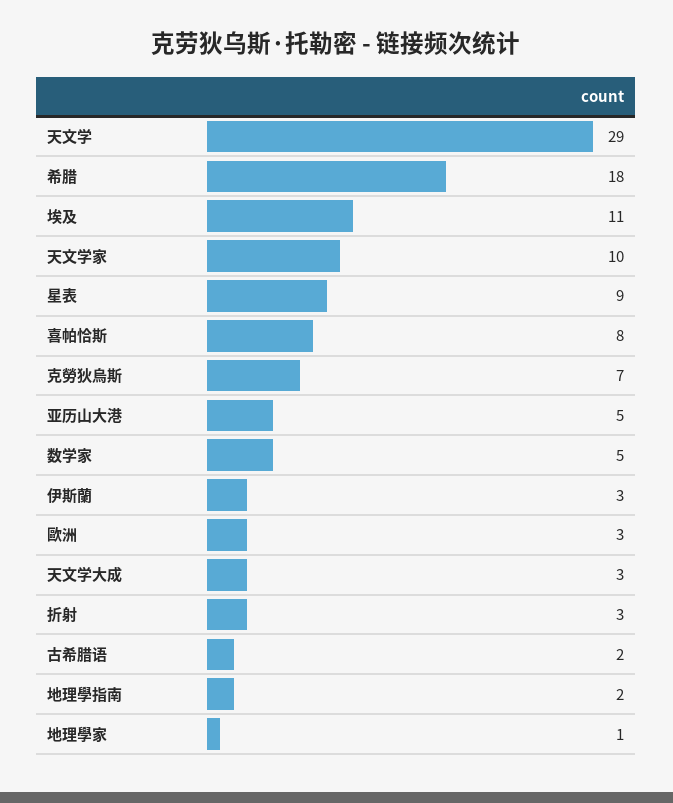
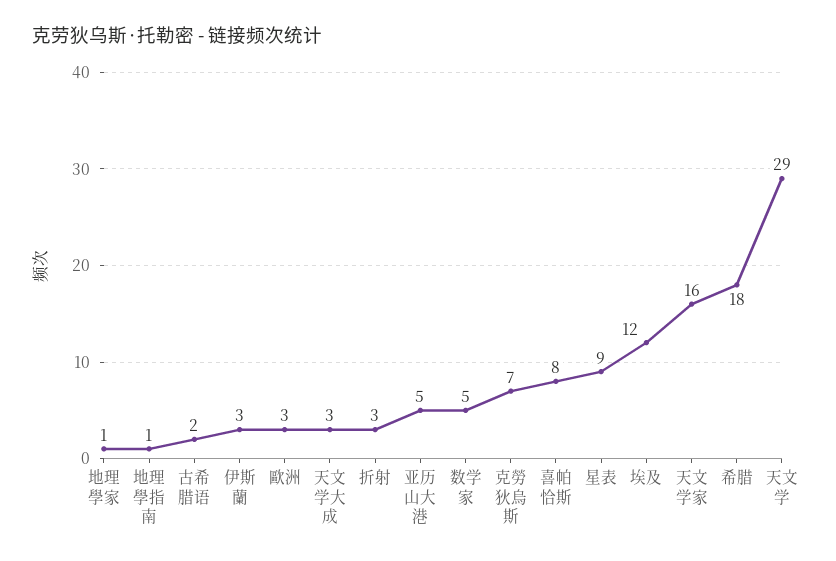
埃及: 11 -> 12
天文学家: 10 -> 16
地理學指南: 2 -> 1

